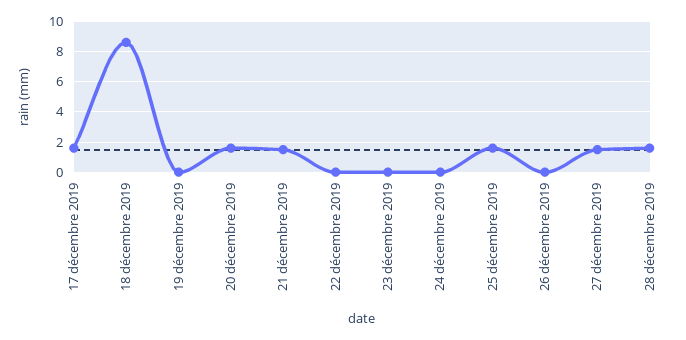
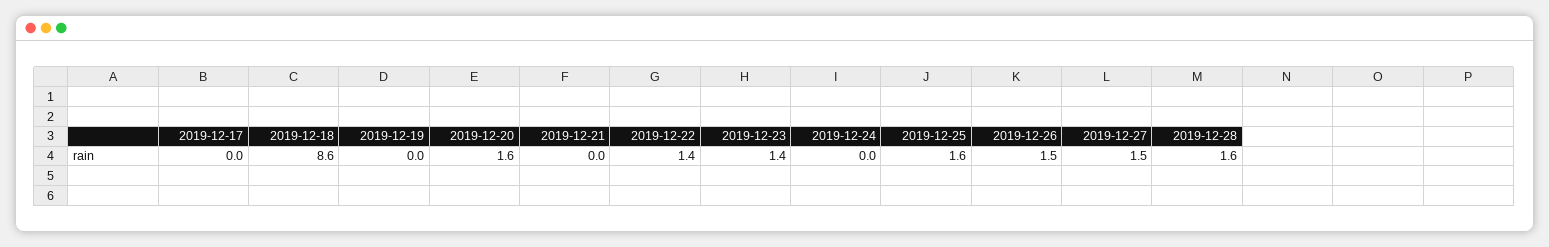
17 décembre 2019: 1.5 -> 0
21 décembre 2019: 1.5 -> 0
22 décembre 2019: 0 -> 1.4
23 décembre 2019: 0 -> 1.4
26 décembre 2019: 0 -> 1.5

